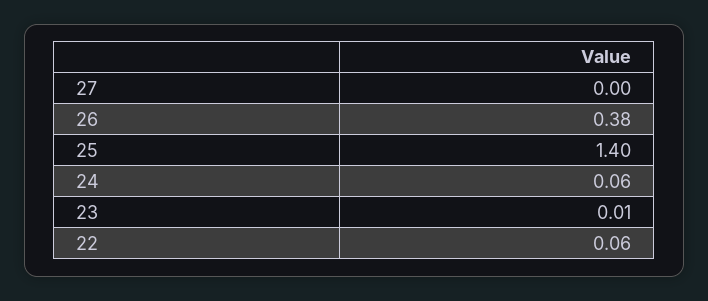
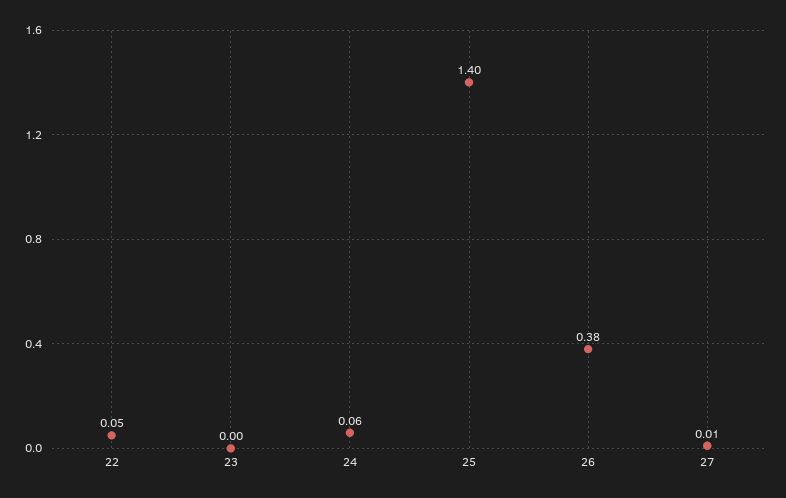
27: 0 -> 0.01
23: 0.01 -> 0
22: 0.06 -> 0.05

